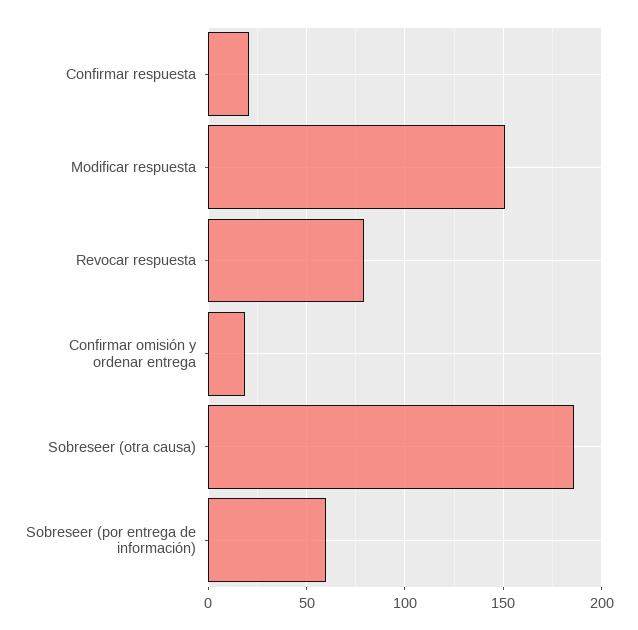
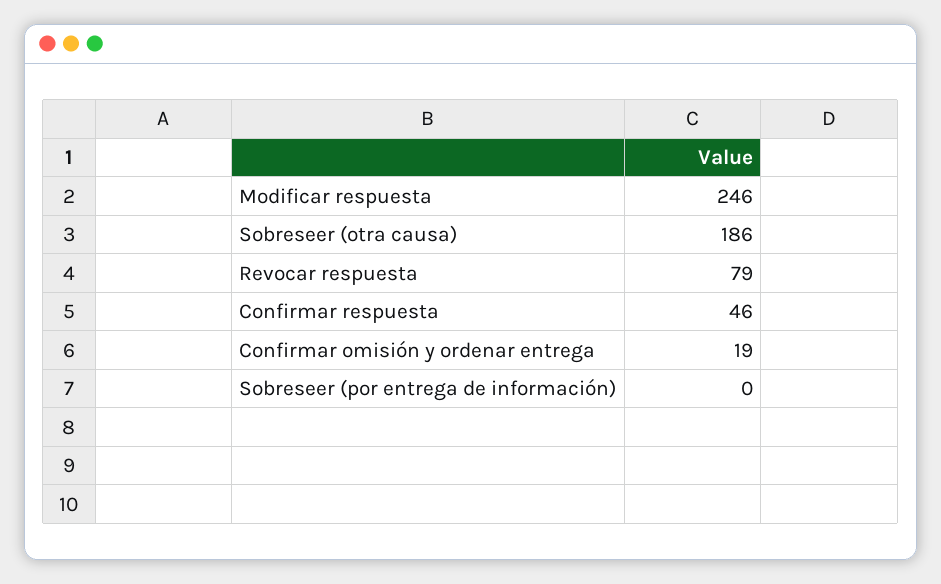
Confirmar respuesta: 20 -> 46
Modificar respuesta: 150 -> 246
Sobreseer (por entrega de información): 60 -> 0

